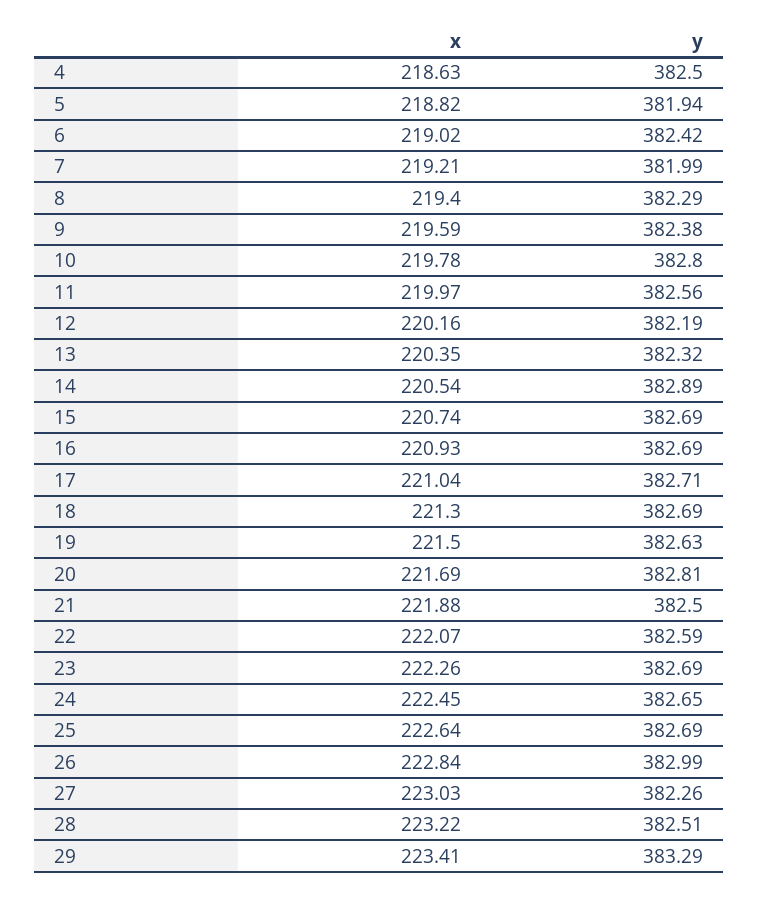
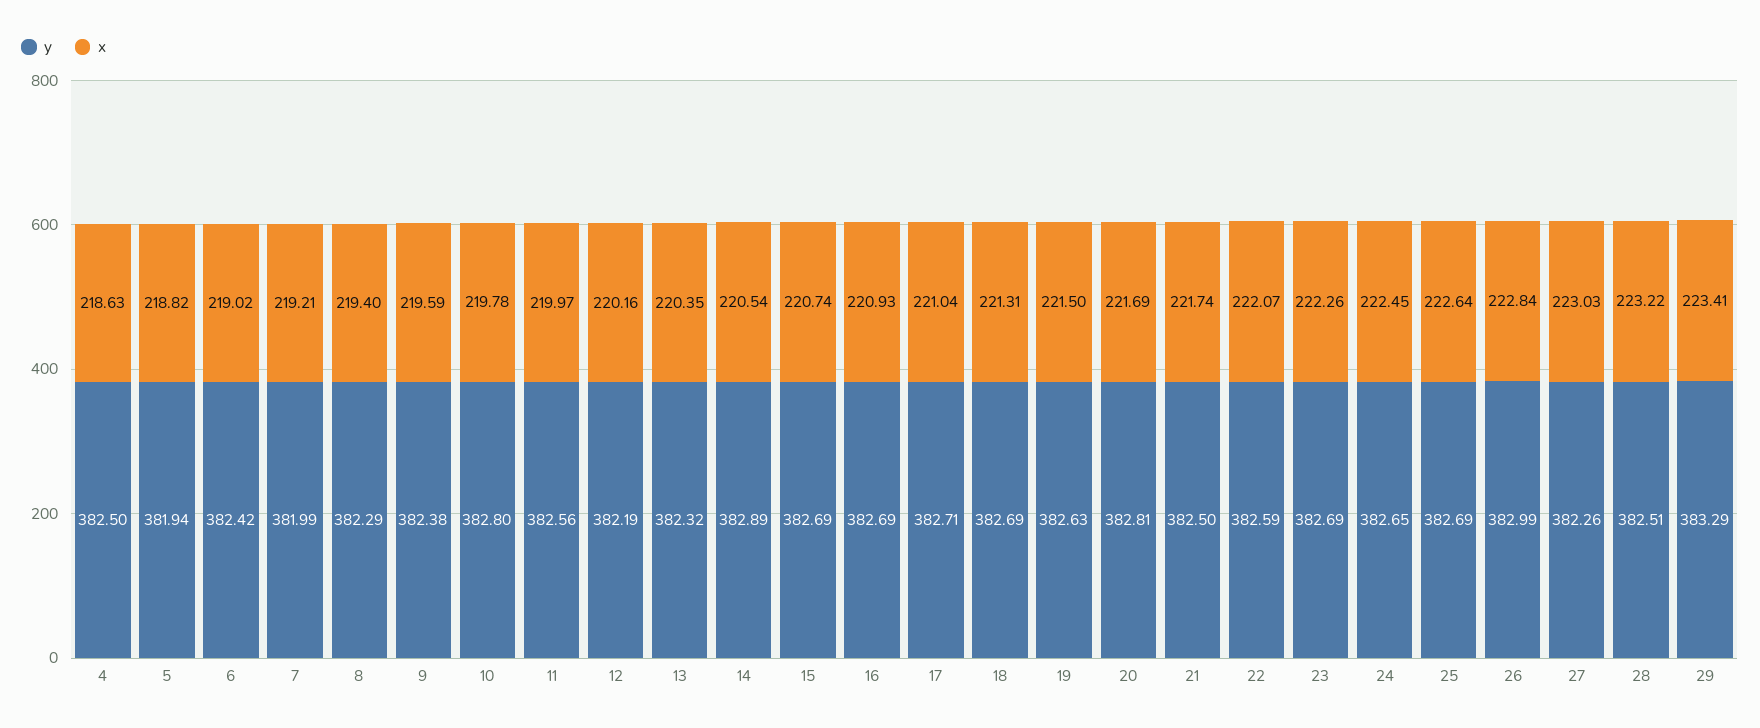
x, 18: 221.3 -> 221.31
x, 21: 221.88 -> 221.74

